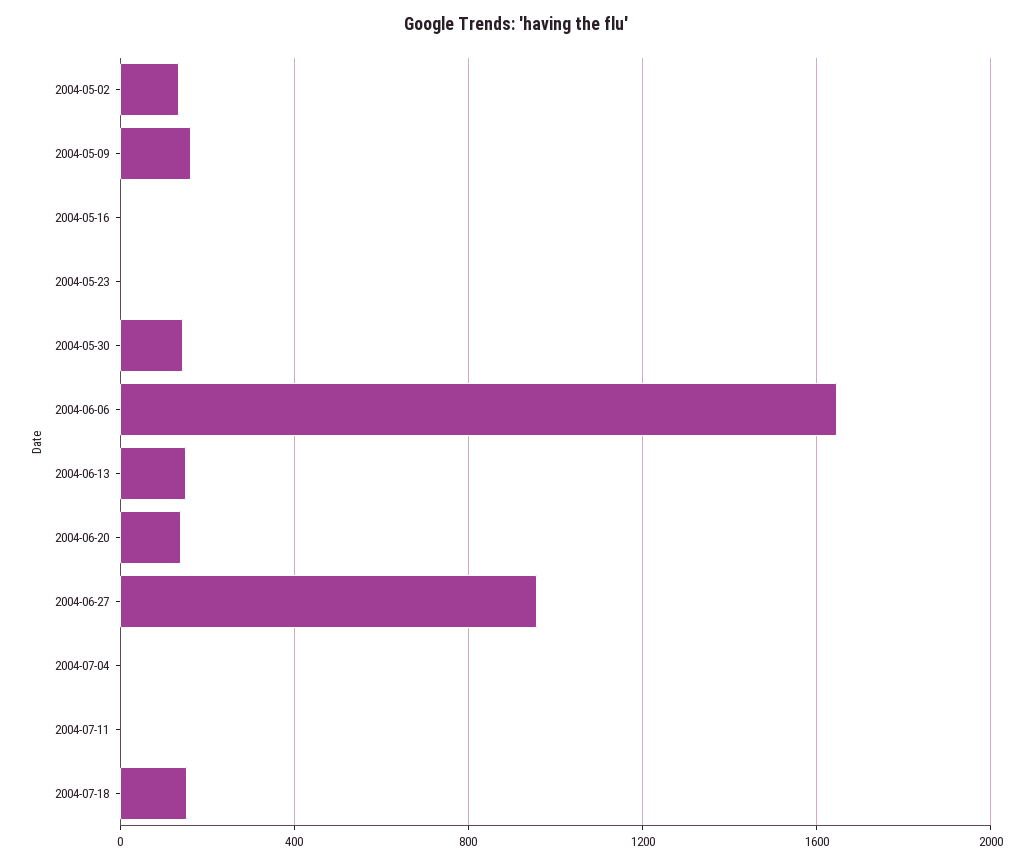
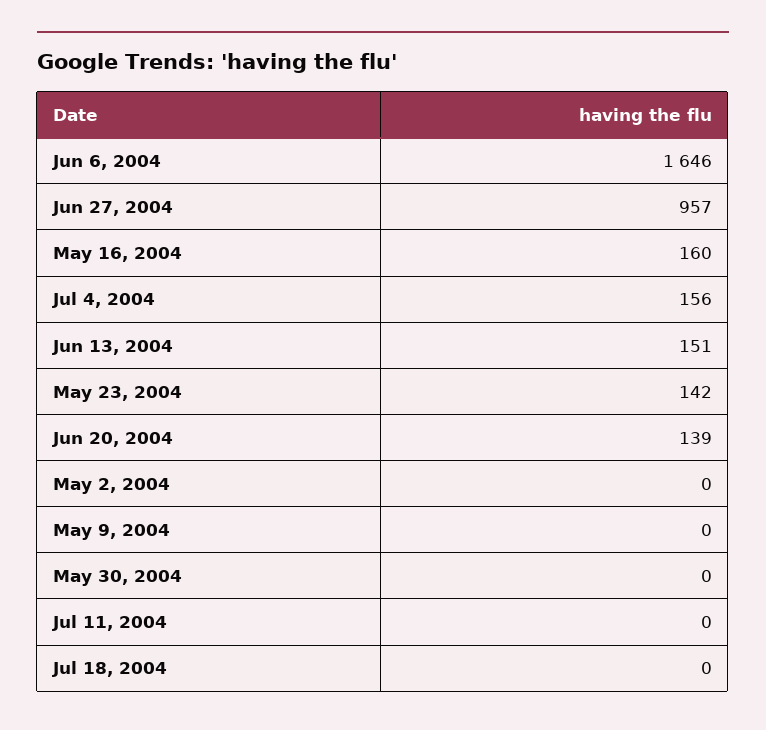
2004-05-02: 150 -> 0
2004-05-09: 150 -> 0
2004-05-16: 0 -> 160
2004-05-23: 0 -> 142
2004-05-30: 150 -> 0
2004-07-04: 0 -> 156
2004-07-18: 150 -> 0

